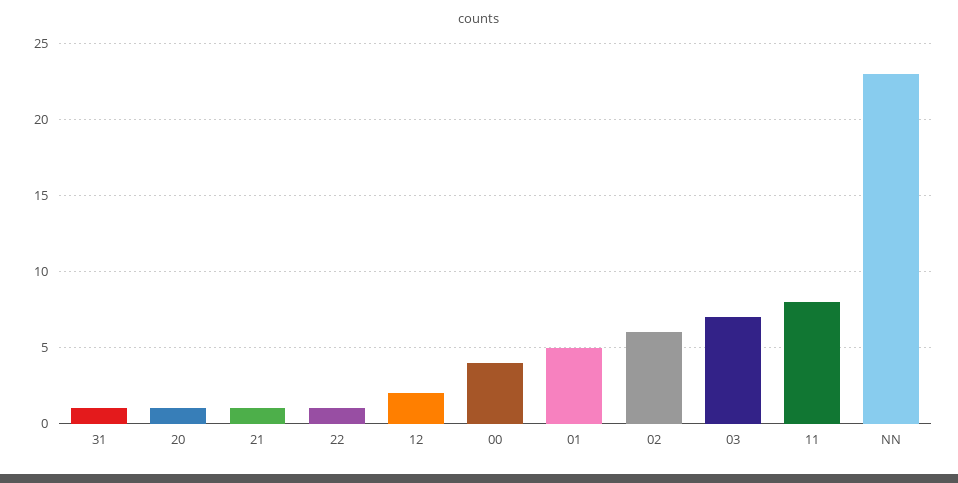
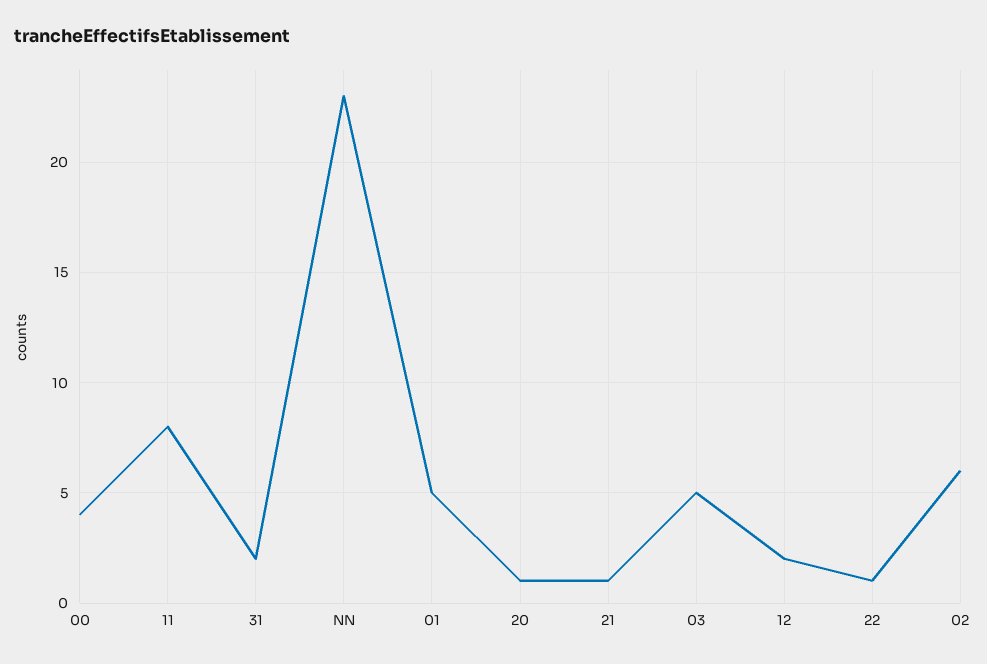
31: 1 -> 2
03: 7 -> 5

